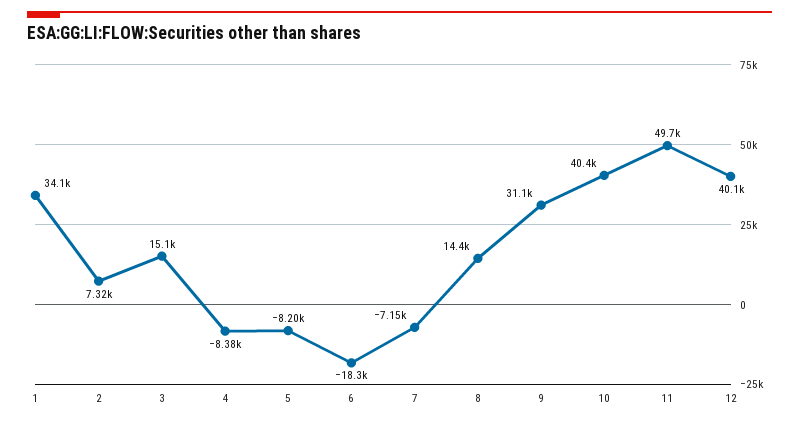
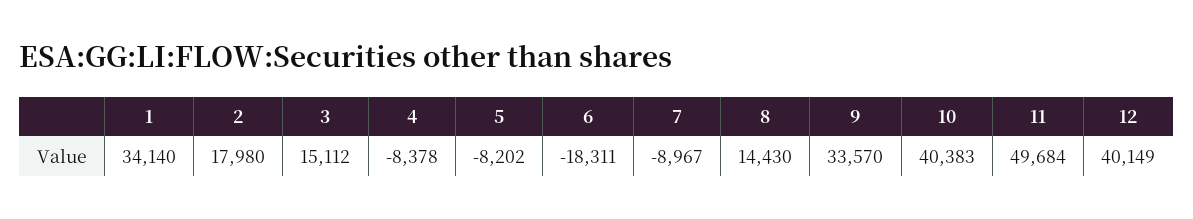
2: 7320 -> 17980
7: -7150 -> -8967
9: 31100 -> 33570

